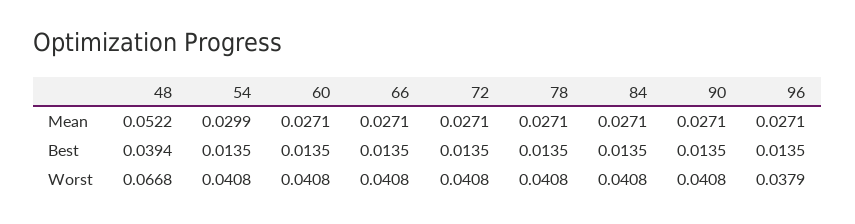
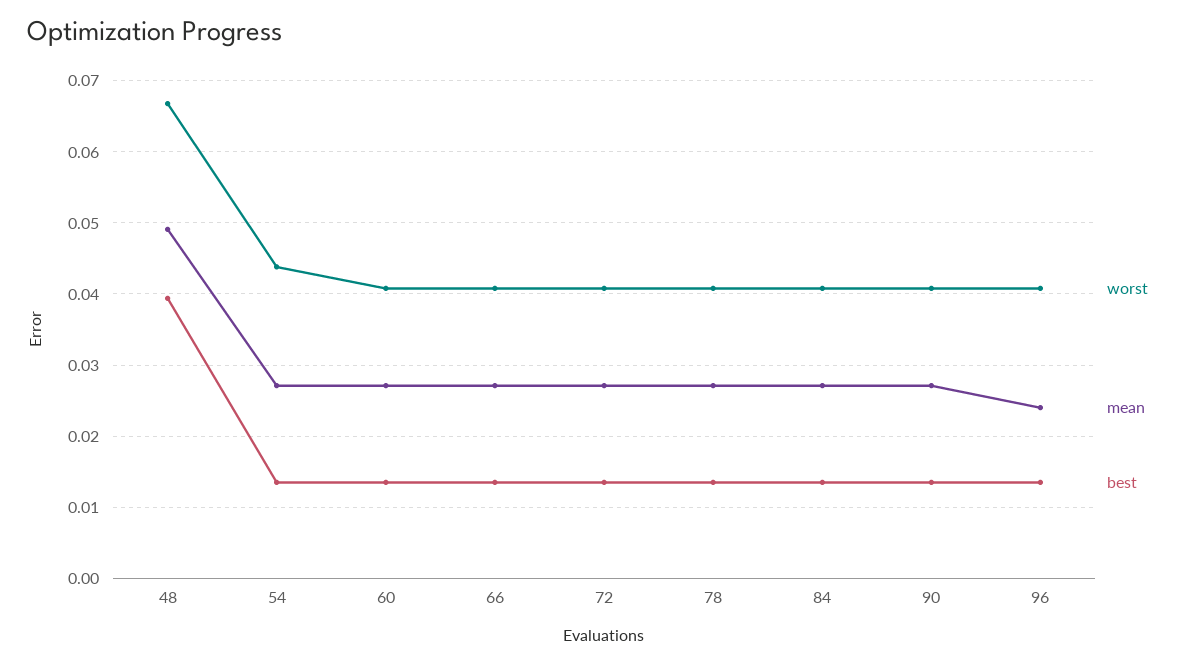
Mean, 48: 0.0522 -> 0.049
Mean, 54: 0.0299 -> 0.027
Mean, 96: 0.0271 -> 0.024
Worst, 54: 0.0408 -> 0.044
Worst, 96: 0.0379 -> 0.041

